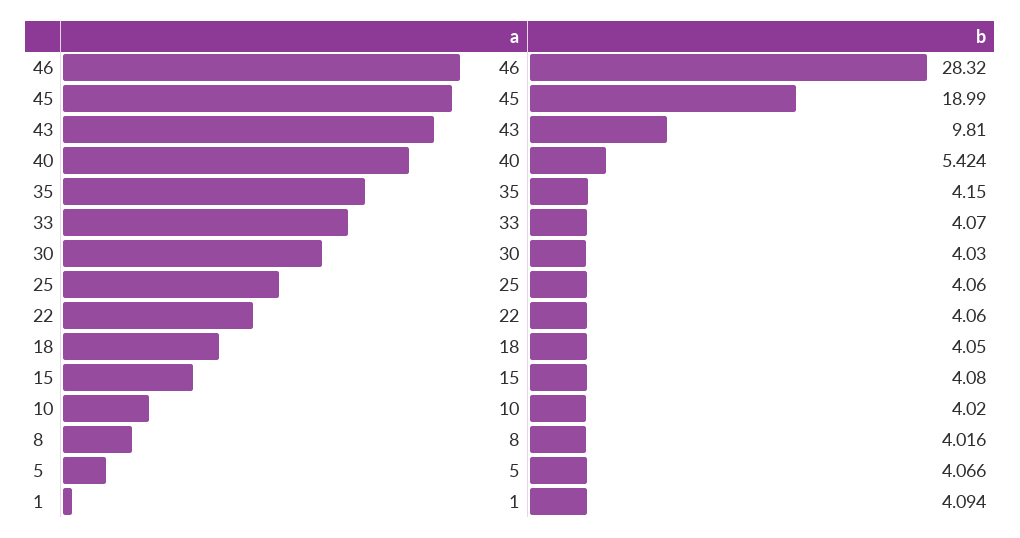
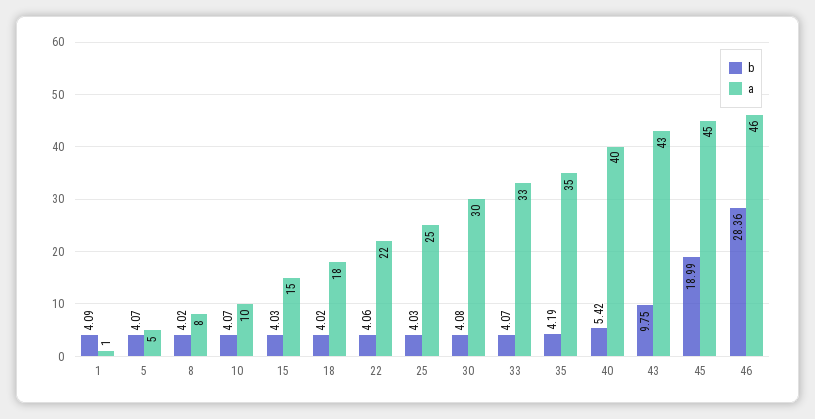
b, 46: 28.32 -> 28.36
b, 43: 9.81 -> 9.75
b, 35: 4.15 -> 4.19
b, 30: 4.03 -> 4.08
b, 25: 4.06 -> 4.03
b, 18: 4.05 -> 4.02
b, 15: 4.08 -> 4.03
b, 10: 4.02 -> 4.07

